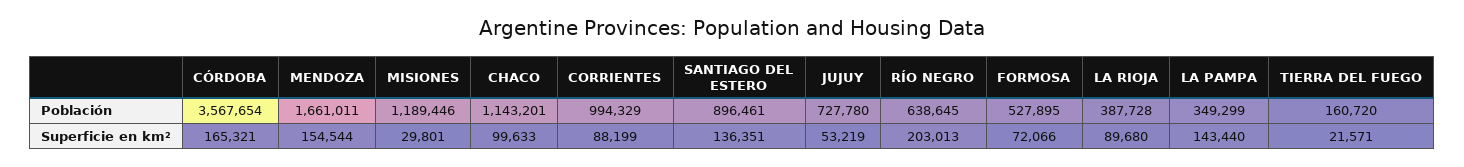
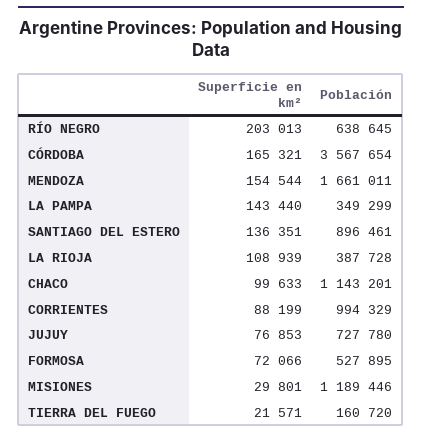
JUJUY, Superficie en km²: 53219 -> 76853
LA RIOJA, Superficie en km²: 89680 -> 108939

